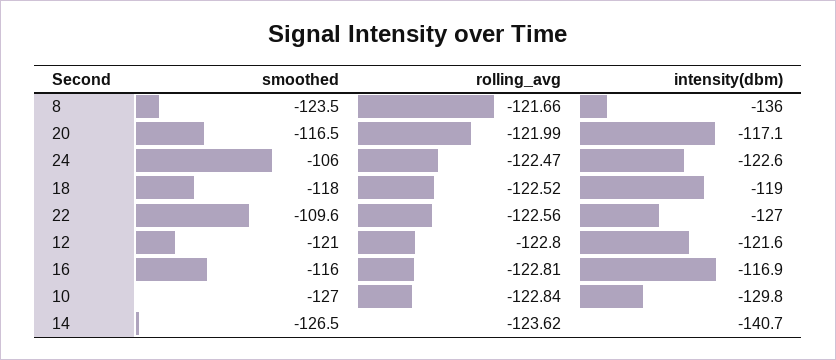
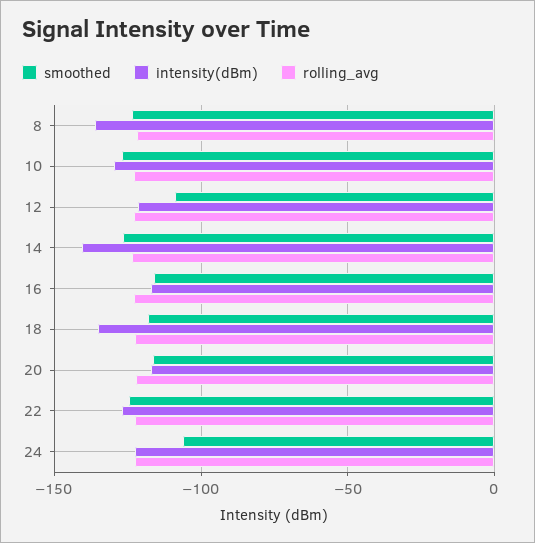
intensity(dbm), 18: -119 -> -135
smoothed, 22: -109.6 -> -125
smoothed, 12: -121 -> -110

